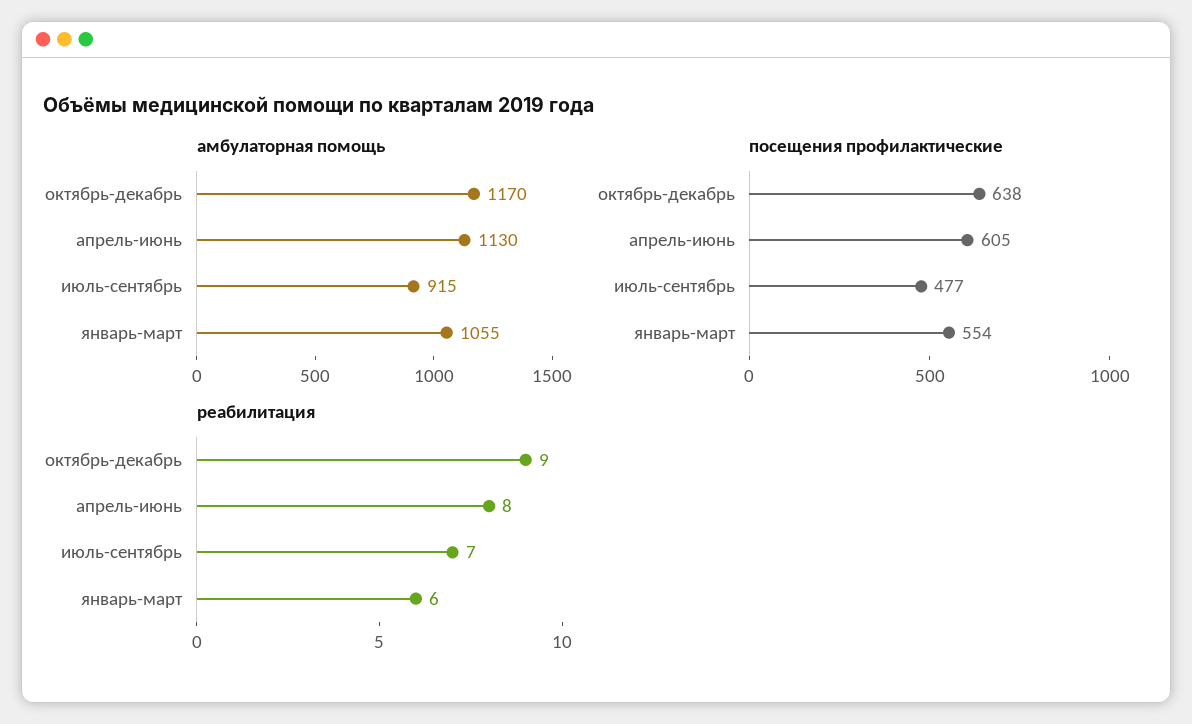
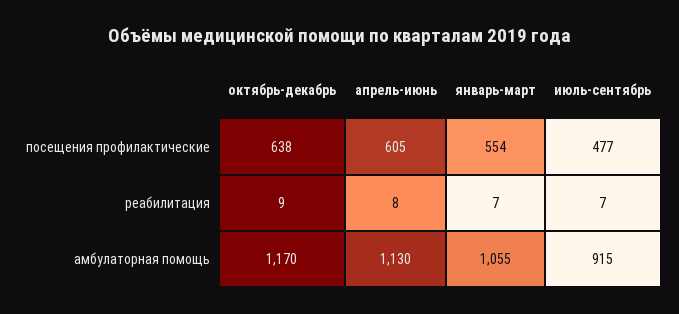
реабилитация, январь-март: 6 -> 7

